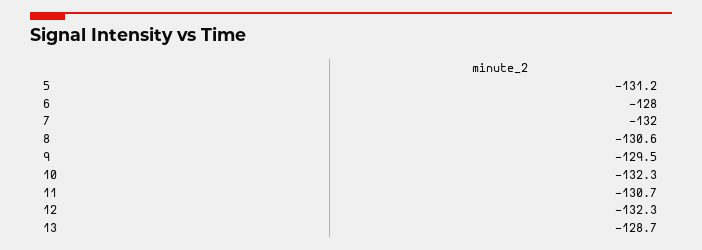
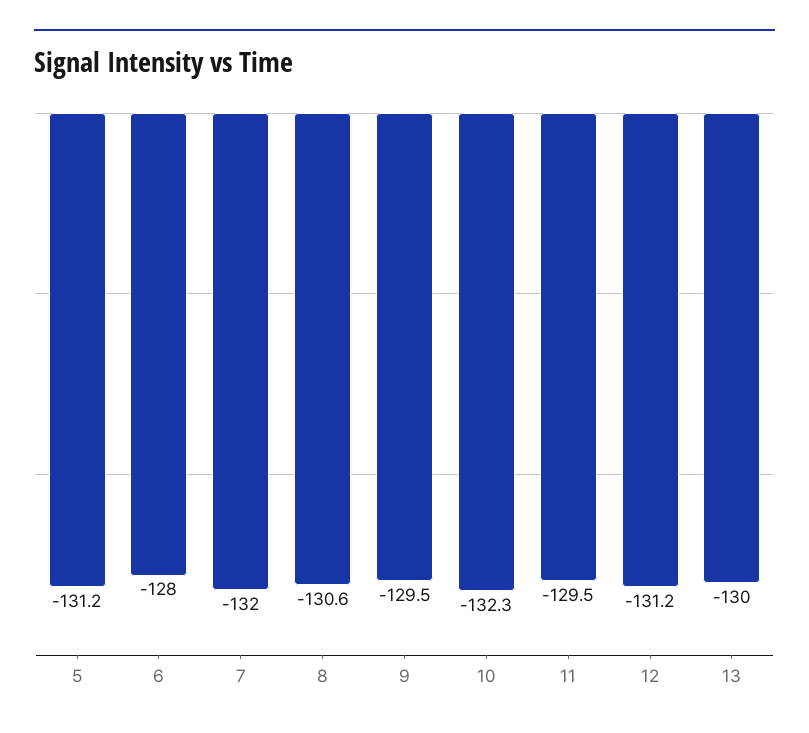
11: -130.7 -> -129.5
12: -132.3 -> -131.2
13: -128.7 -> -130

